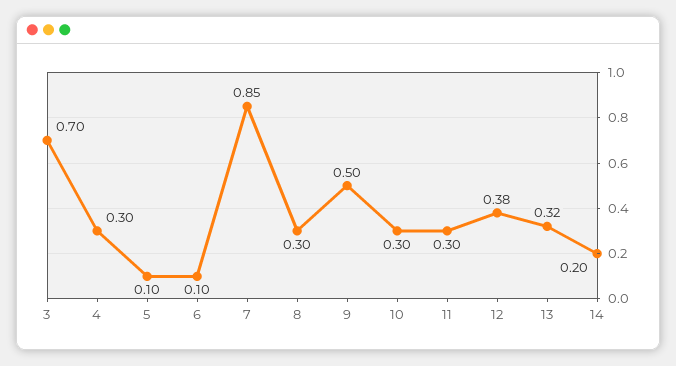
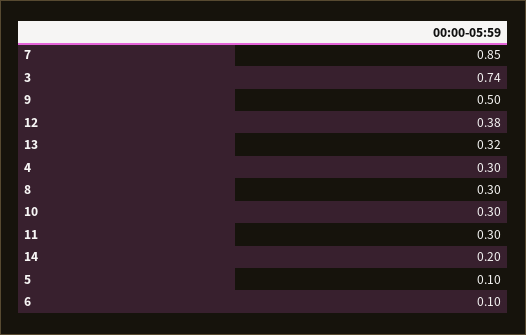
3: 0.7 -> 0.74

